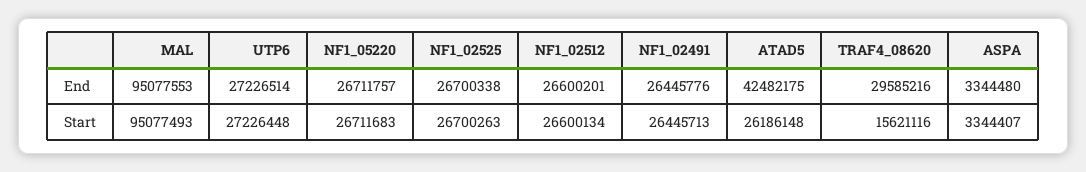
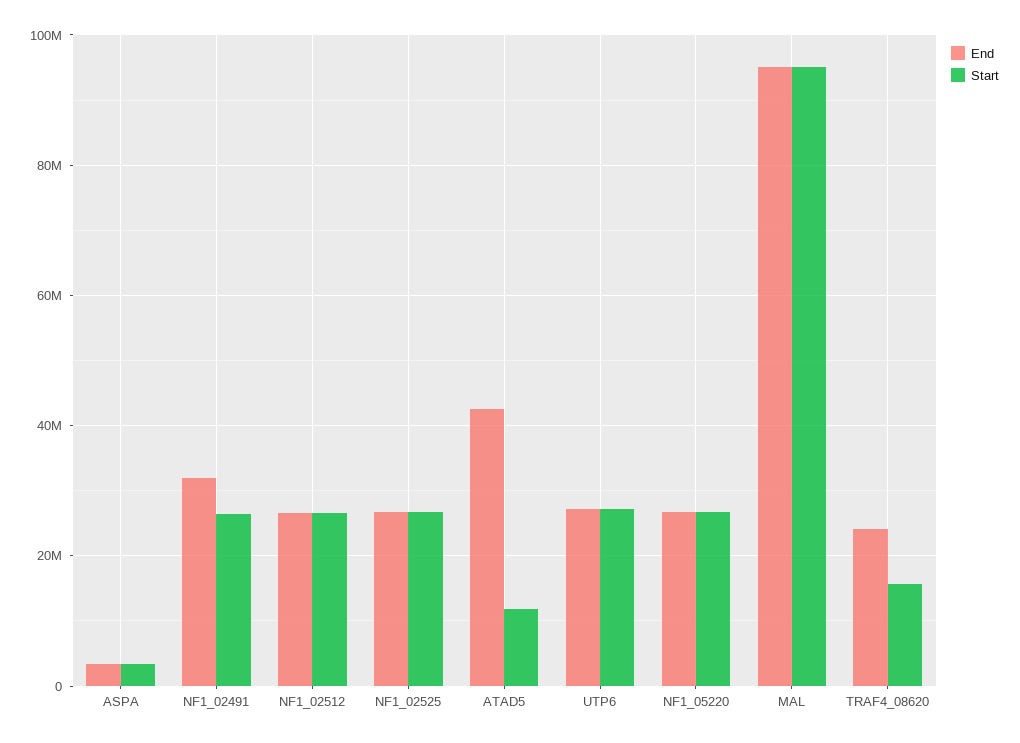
End, NF1_02491: 26445776 -> 32000000
End, TRAF4_08620: 29585216 -> 24000000
Start, ATAD5: 26186148 -> 12000000

